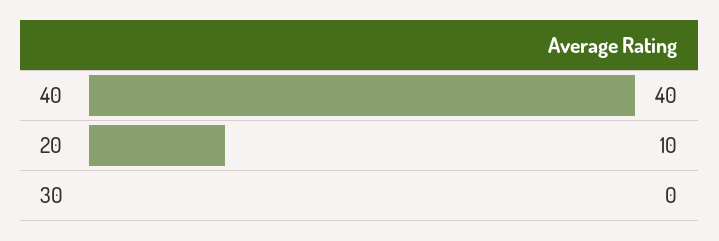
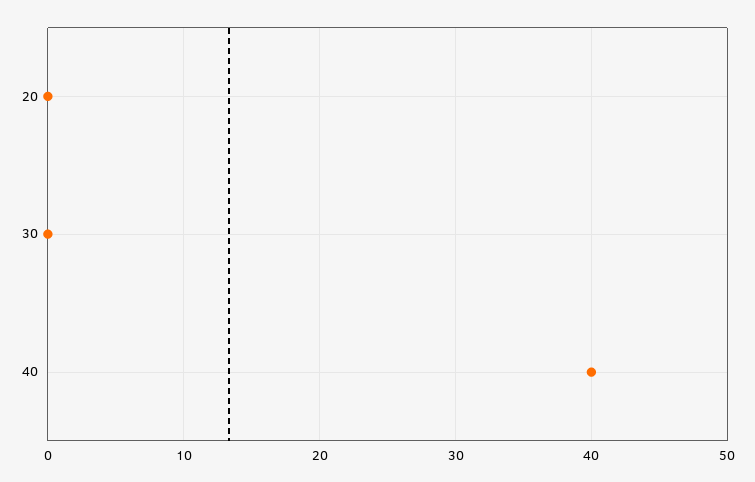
20: 10 -> 0

